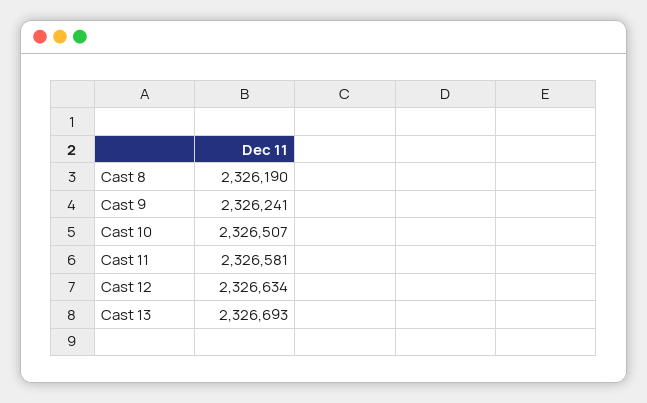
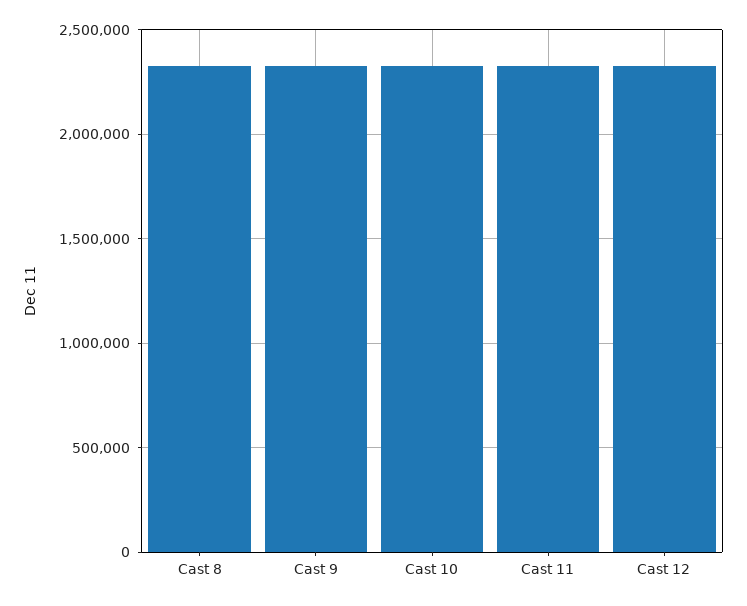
Cast 13: 2326693 -> none

